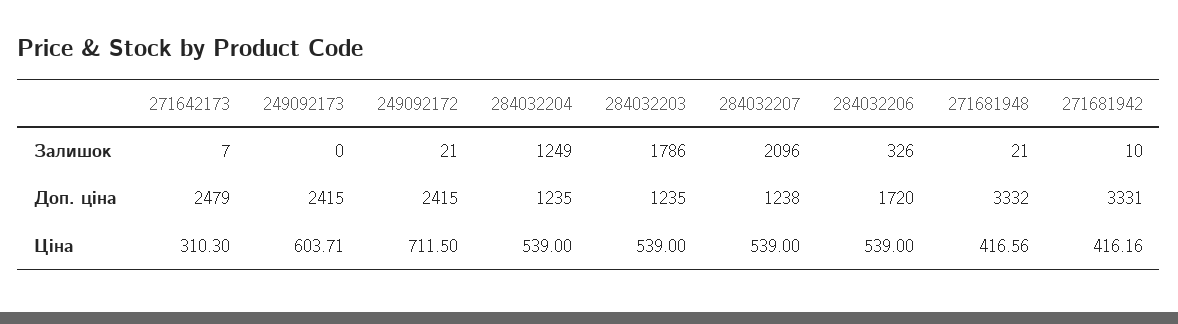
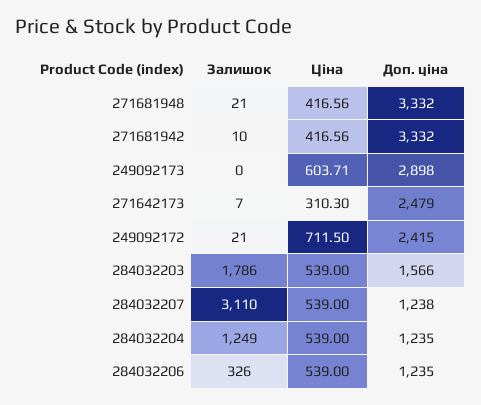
284032207, Залишок: 2096 -> 3110
249092173, Доп. ціна: 2415 -> 2898
284032203, Доп. ціна: 1235 -> 1566
284032206, Доп. ціна: 1720 -> 1235
271681942, Доп. ціна: 3331 -> 3332
271681942, Ціна: 416.16 -> 416.56

